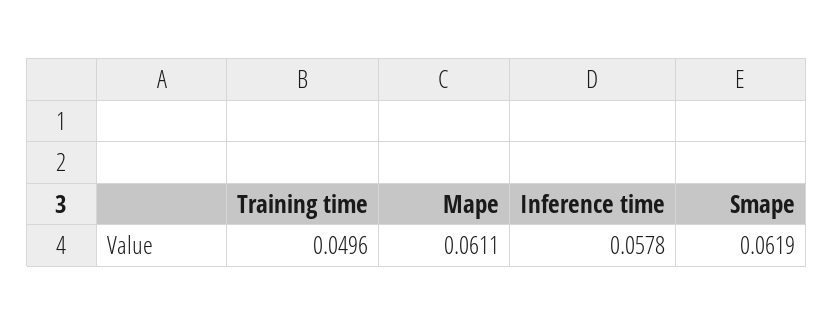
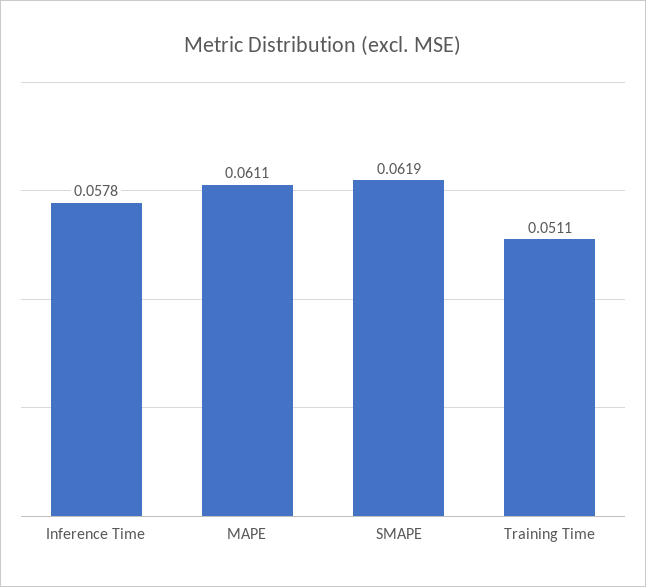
Training time: 0.0496 -> 0.0511

